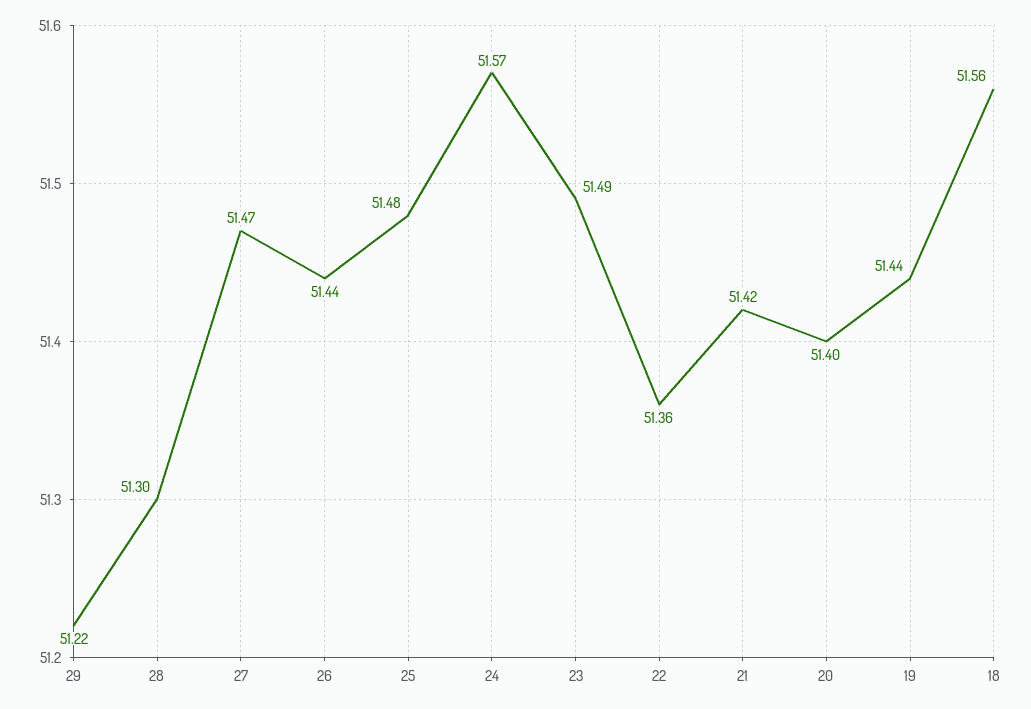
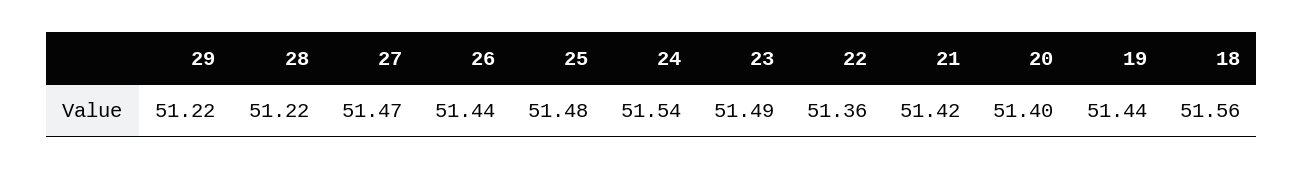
28: 51.3 -> 51.22
24: 51.57 -> 51.54

